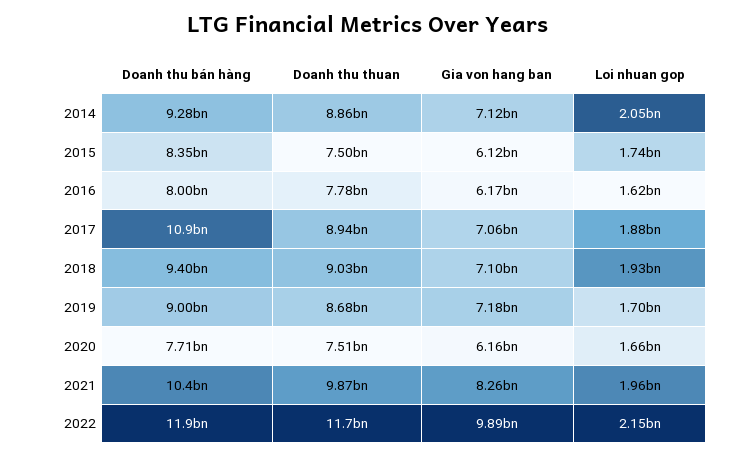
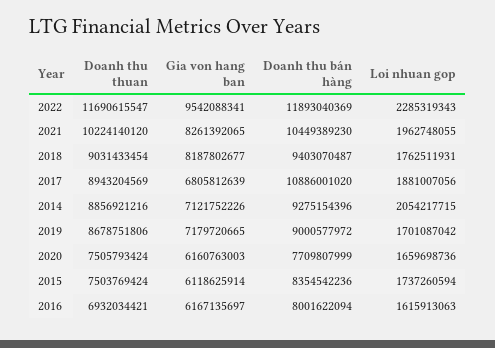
Doanh thu thuan, 2016: 7780000000 -> 6932034421
Gia von hang ban, 2017: 7060000000 -> 6805812639
Gia von hang ban, 2018: 7100000000 -> 8187802677
Loi nhuan gop, 2018: 1930000000 -> 1762511931
Doanh thu thuan, 2021: 9870000000 -> 10224140120
Gia von hang ban, 2022: 9890000000 -> 9542088341
Loi nhuan gop, 2022: 2150000000 -> 2285319343

